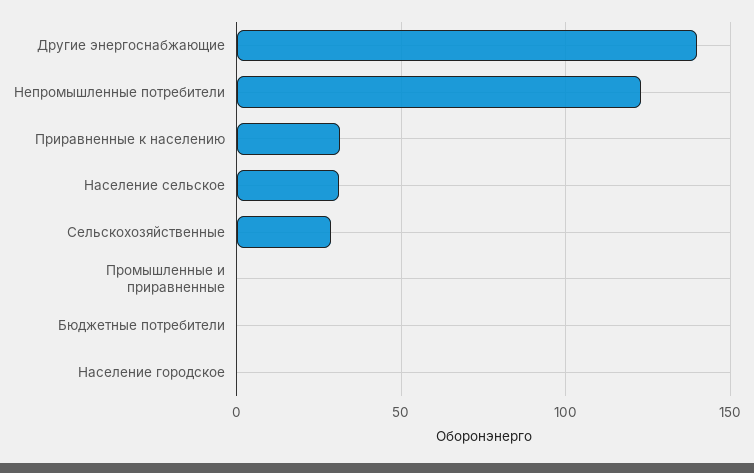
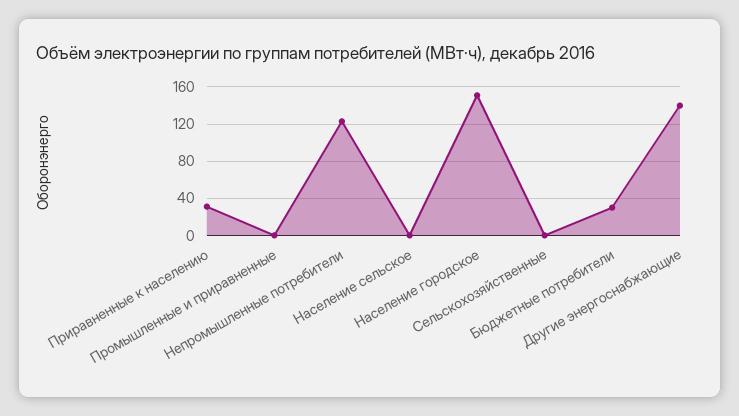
Население сельское: 30 -> 0
Сельскохозяйственные: 30 -> 0
Бюджетные потребители: 0 -> 30
Население городское: 0 -> 150

